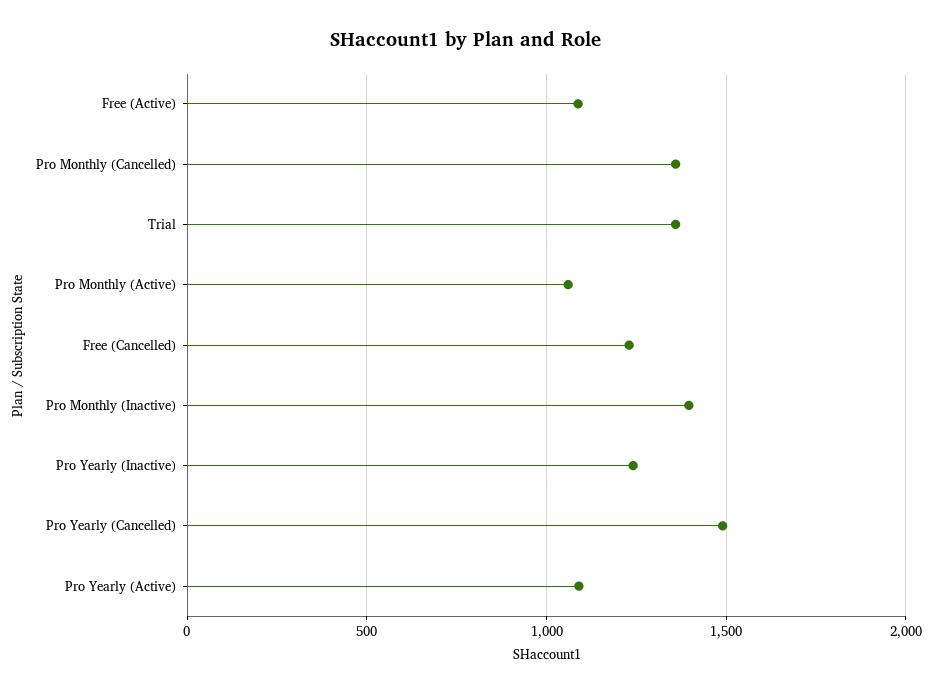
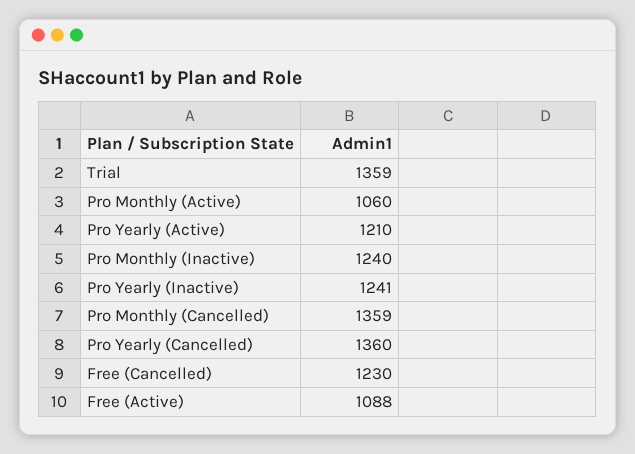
Pro Monthly (Inactive): 1400 -> 1240
Pro Yearly (Cancelled): 1500 -> 1360
Pro Yearly (Active): 1100 -> 1210

